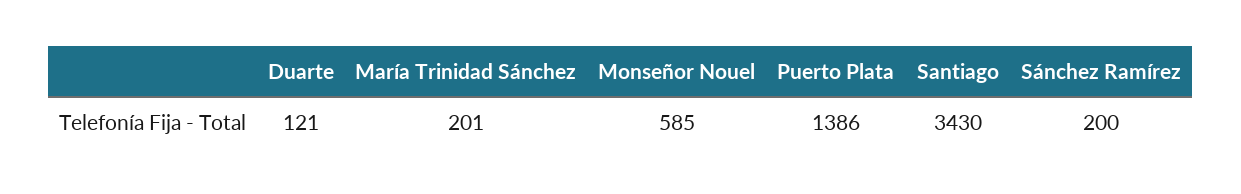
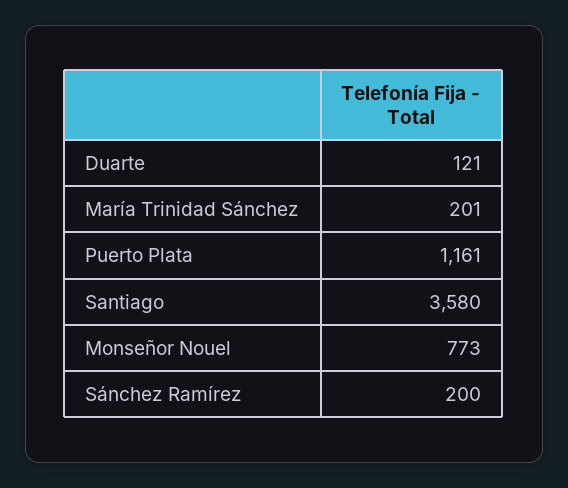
Monseñor Nouel: 585 -> 773
Puerto Plata: 1386 -> 1161
Santiago: 3430 -> 3580

